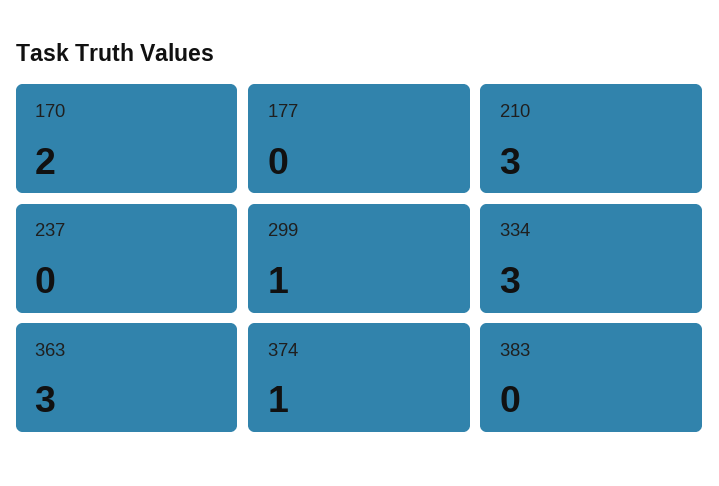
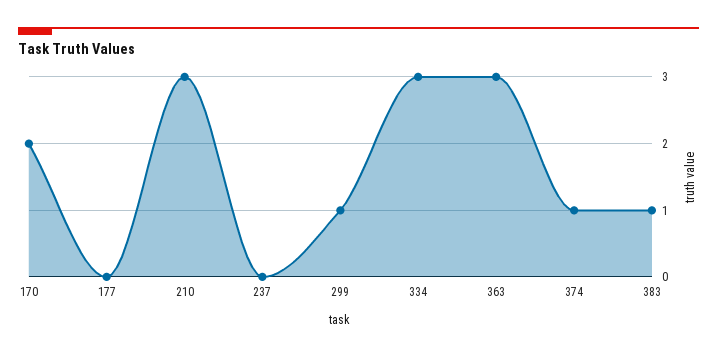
383: 0 -> 1

